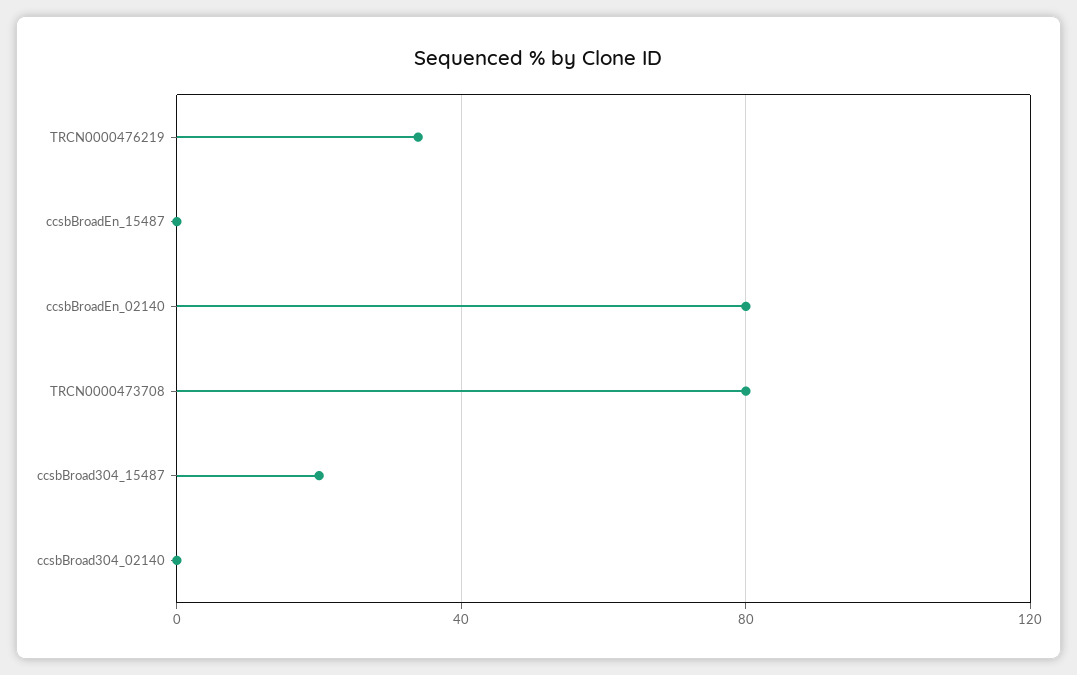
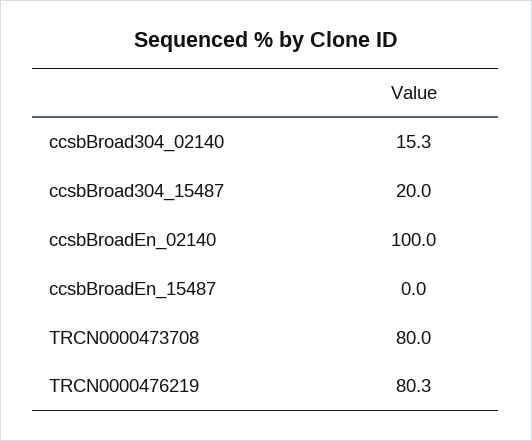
TRCN0000476219: 35 -> 80.3
ccsbBroadEn_02140: 80 -> 100
ccsbBroad304_02140: 0 -> 15.3

